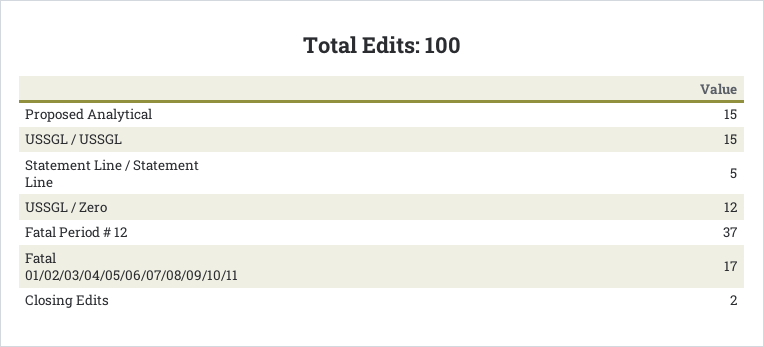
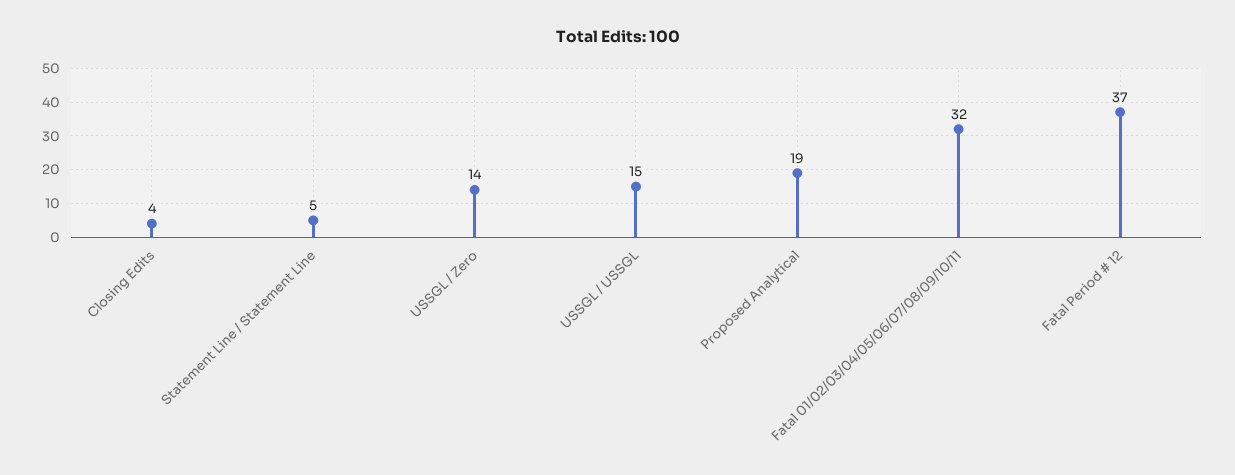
Proposed Analytical: 15 -> 19
USSGL / Zero: 12 -> 14
Fatal 01/02/03/04/05/06/07/08/09/10/11: 17 -> 32
Closing Edits: 2 -> 4

